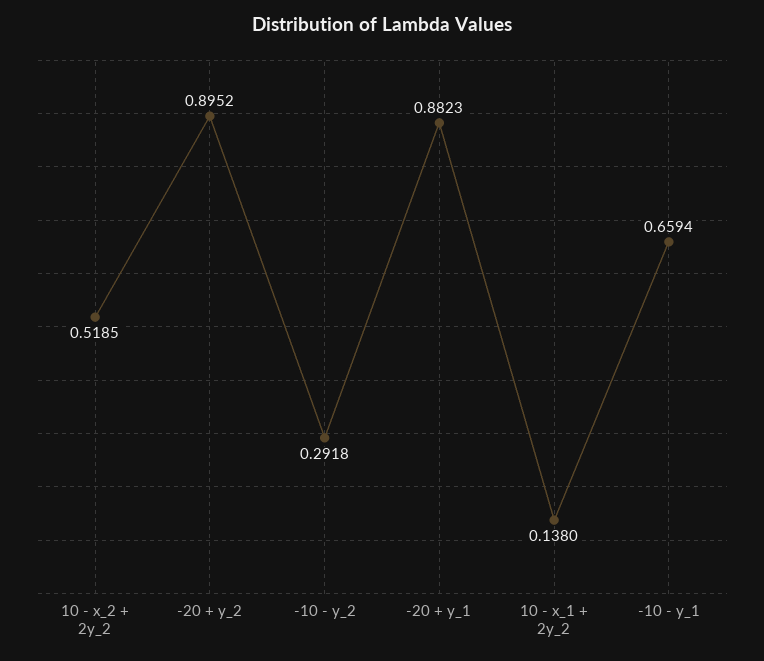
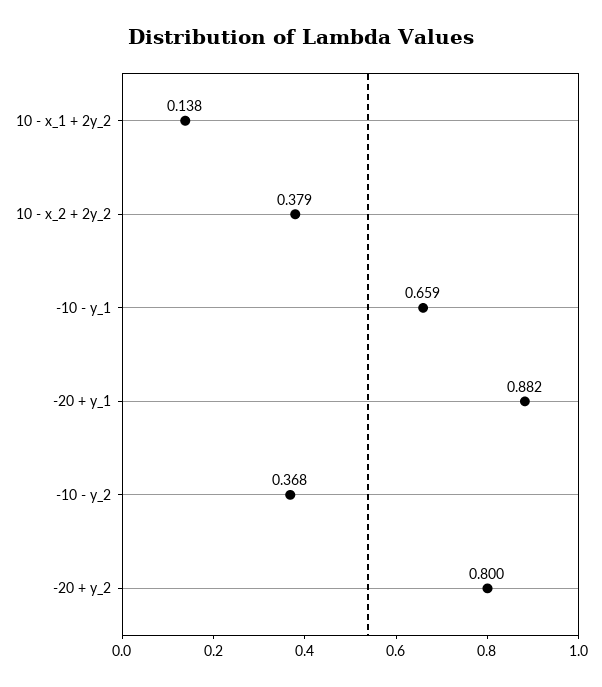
10 - x_2 + 2y_2: 0.5185 -> 0.379
-20 + y_2: 0.8952 -> 0.8
-10 - y_2: 0.2918 -> 0.368

